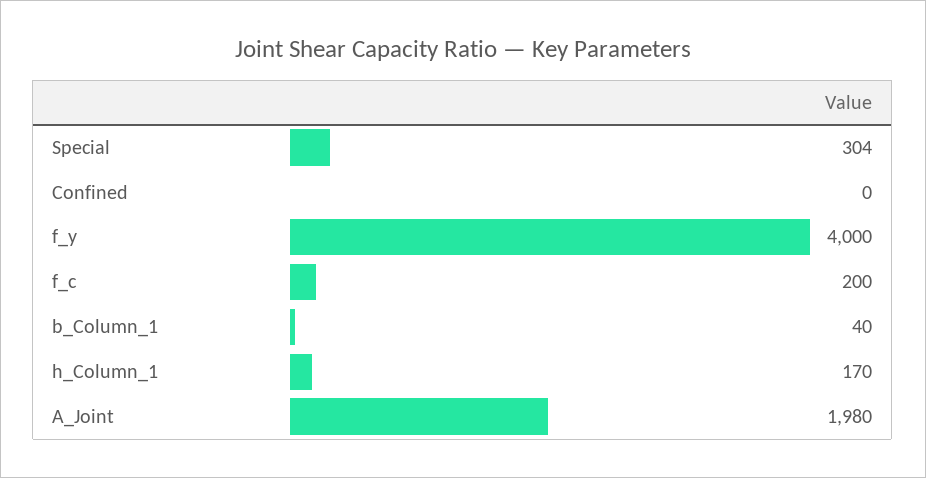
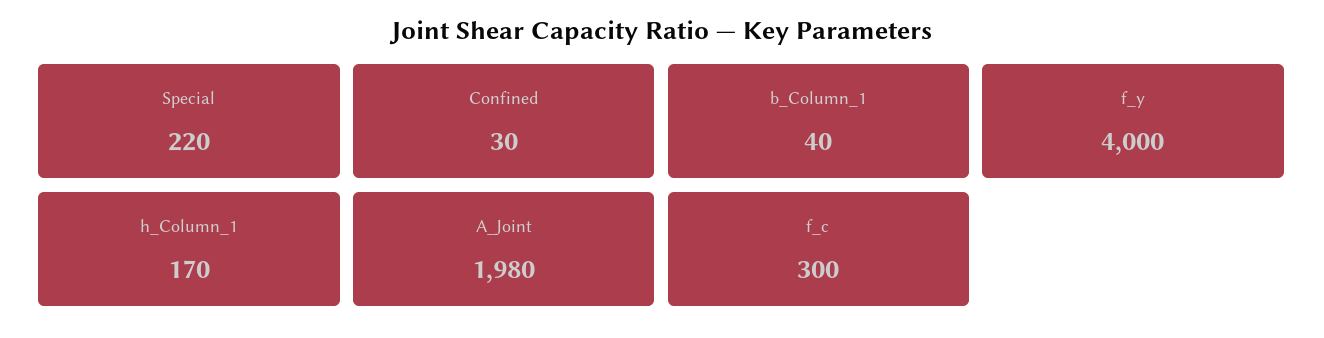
Special: 304 -> 220
Confined: 0 -> 30
f_c: 200 -> 300

